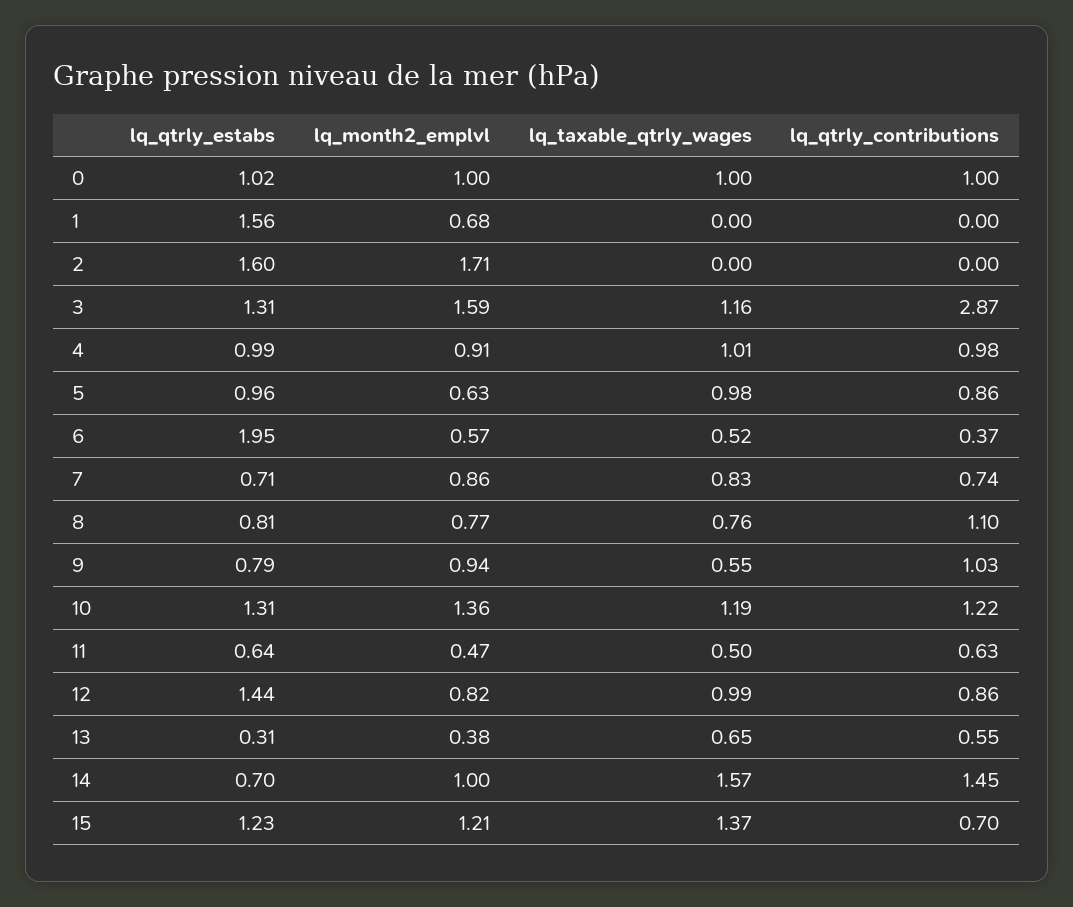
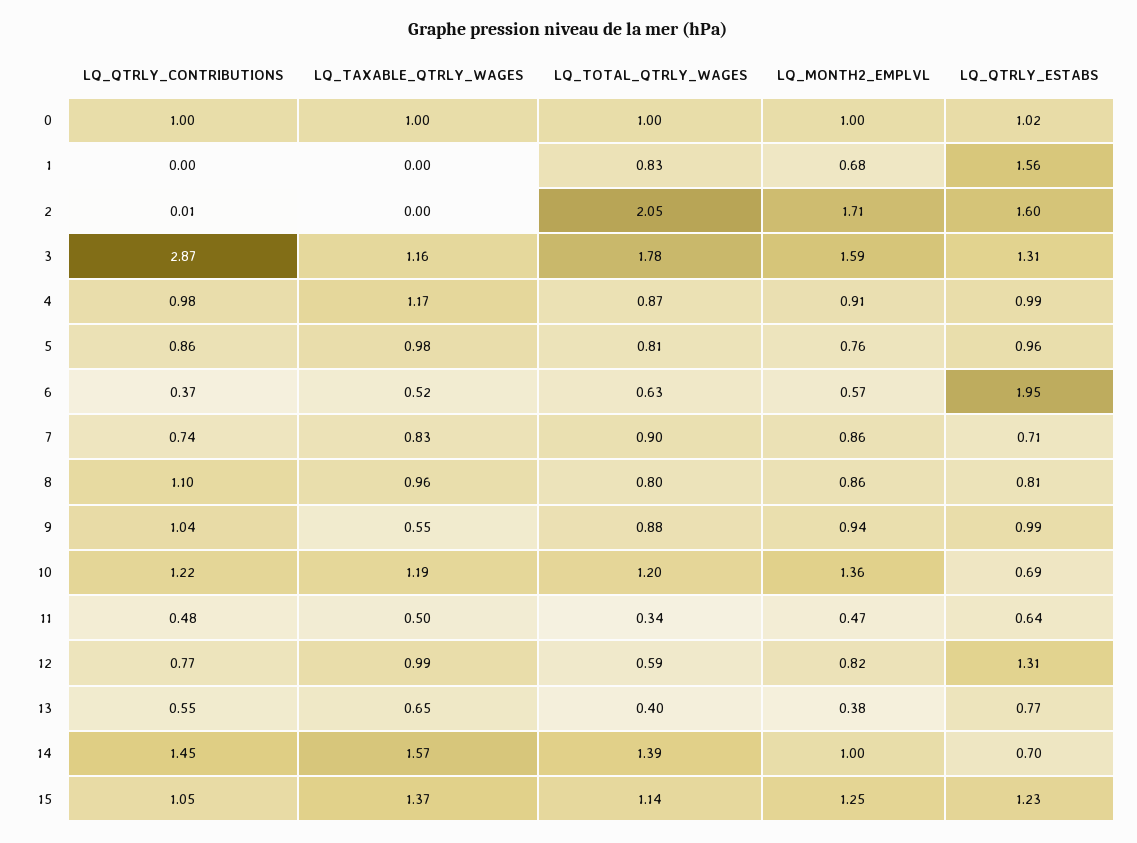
lq_qtrly_contributions, 2: 0 -> 0.01
lq_taxable_qtrly_wages, 4: 1.01 -> 1.17
lq_month2_emplvl, 5: 0.63 -> 0.76
lq_month2_emplvl, 8: 0.77 -> 0.86
lq_taxable_qtrly_wages, 8: 0.76 -> 0.96
lq_qtrly_estabs, 9: 0.79 -> 0.99
lq_qtrly_contributions, 9: 1.03 -> 1.04
lq_qtrly_estabs, 10: 1.31 -> 0.69
lq_qtrly_contributions, 11: 0.63 -> 0.48
lq_qtrly_estabs, 12: 1.44 -> 1.31
lq_qtrly_contributions, 12: 0.86 -> 0.77
lq_qtrly_estabs, 13: 0.31 -> 0.77
lq_month2_emplvl, 15: 1.21 -> 1.25
lq_qtrly_contributions, 15: 0.7 -> 1.05
LQ_TOTAL_QTRLY_WAGES, 0: none -> 1
LQ_TOTAL_QTRLY_WAGES, 1: none -> 0.83
LQ_TOTAL_QTRLY_WAGES, 2: none -> 2.05
LQ_TOTAL_QTRLY_WAGES, 3: none -> 1.78
LQ_TOTAL_QTRLY_WAGES, 4: none -> 0.87
LQ_TOTAL_QTRLY_WAGES, 5: none -> 0.81
LQ_TOTAL_QTRLY_WAGES, 6: none -> 0.63
LQ_TOTAL_QTRLY_WAGES, 7: none -> 0.9
LQ_TOTAL_QTRLY_WAGES, 8: none -> 0.8
LQ_TOTAL_QTRLY_WAGES, 9: none -> 0.88
LQ_TOTAL_QTRLY_WAGES, 10: none -> 1.2
LQ_TOTAL_QTRLY_WAGES, 11: none -> 0.34
LQ_TOTAL_QTRLY_WAGES, 12: none -> 0.59
LQ_TOTAL_QTRLY_WAGES, 13: none -> 0.4
LQ_TOTAL_QTRLY_WAGES, 14: none -> 1.39
LQ_TOTAL_QTRLY_WAGES, 15: none -> 1.14

